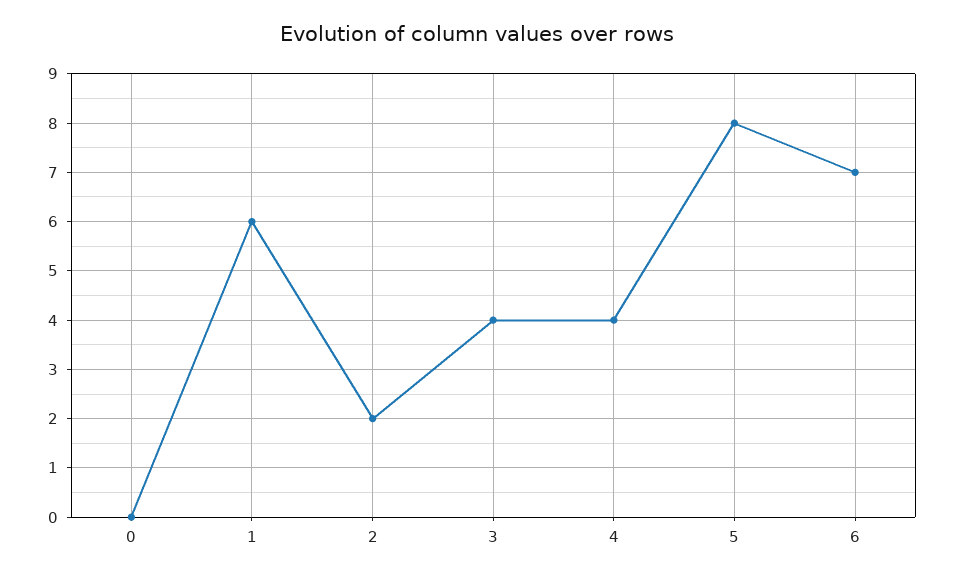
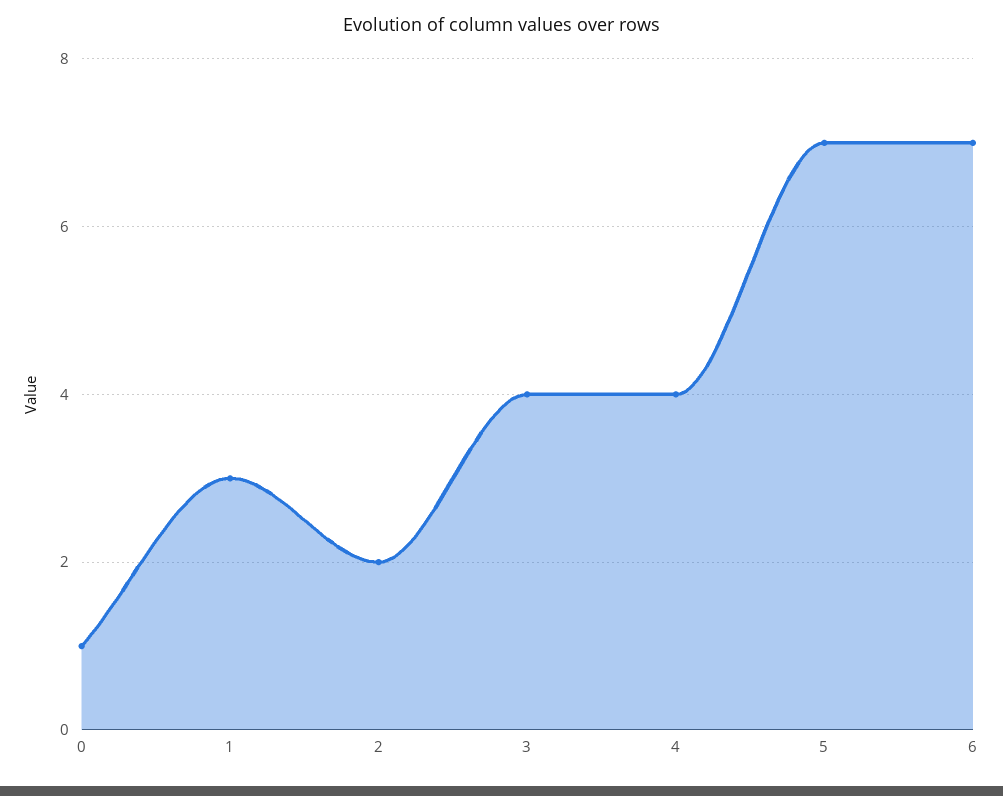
0: 0 -> 1
1: 6 -> 3
5: 8 -> 7

